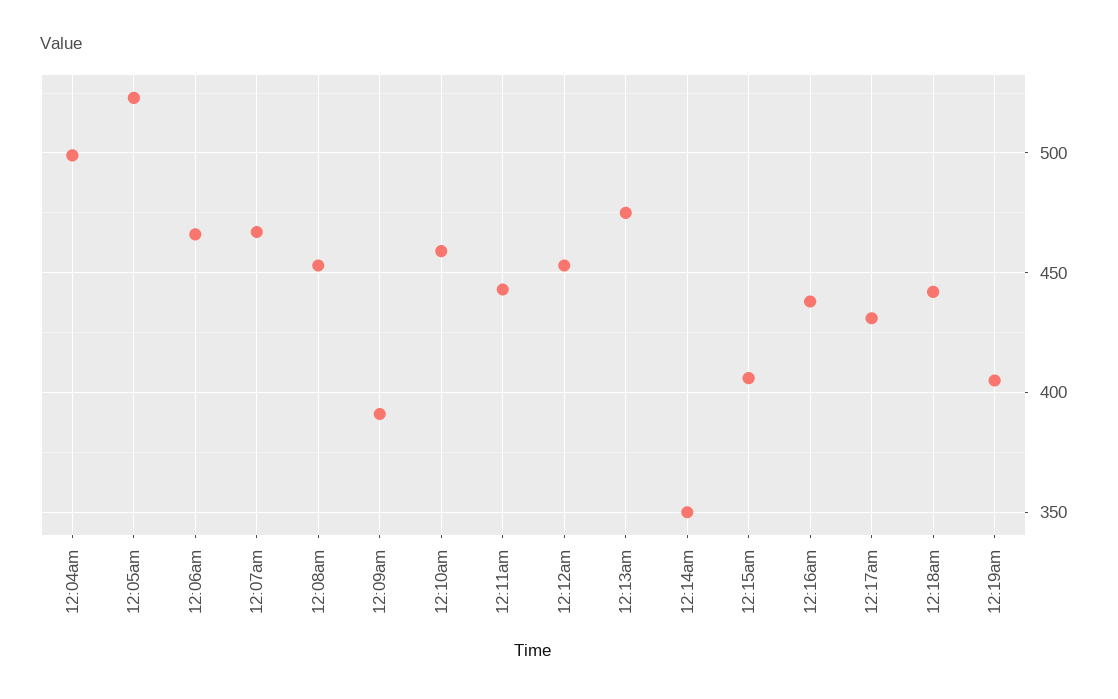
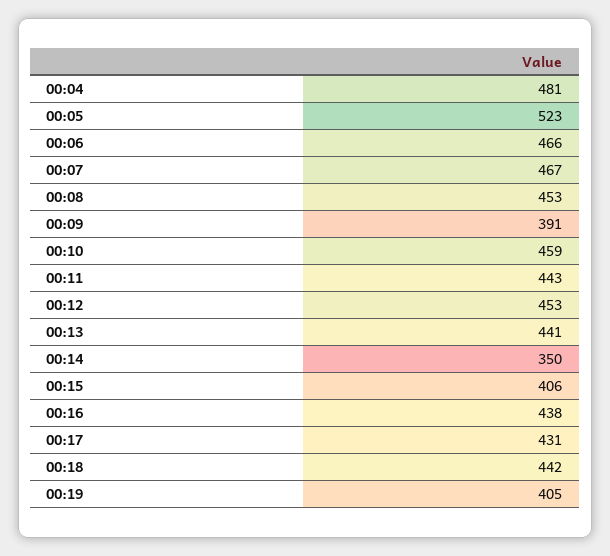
12:04am: 500 -> 481
12:13am: 475 -> 441

